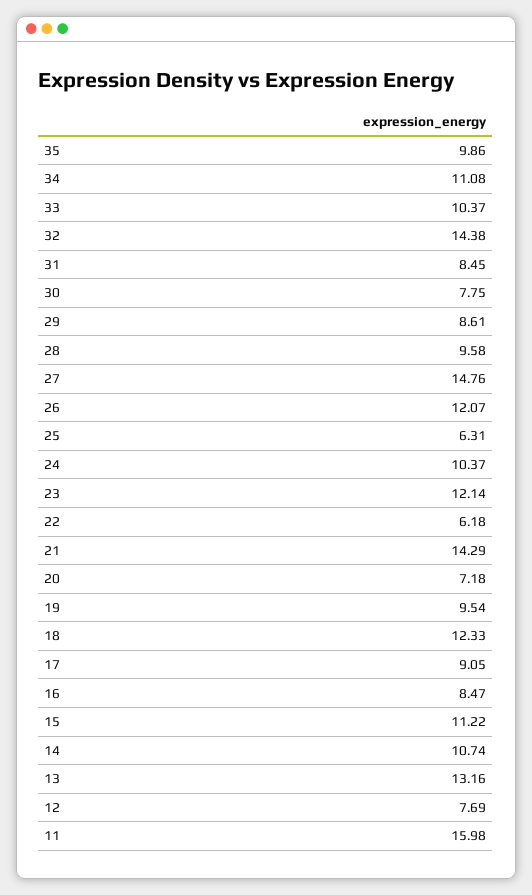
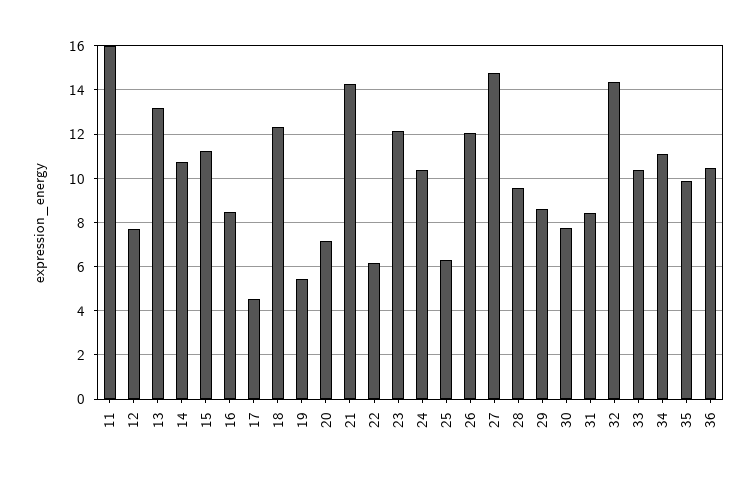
19: 9.54 -> 5.5
17: 9.05 -> 4.5
36: none -> 10.5

